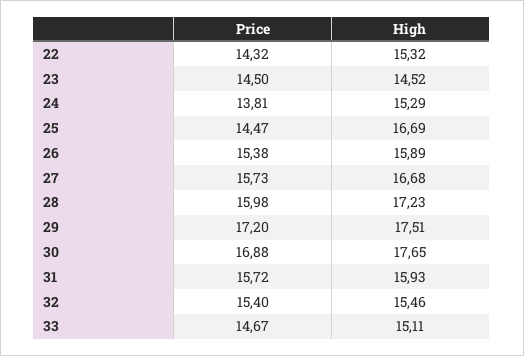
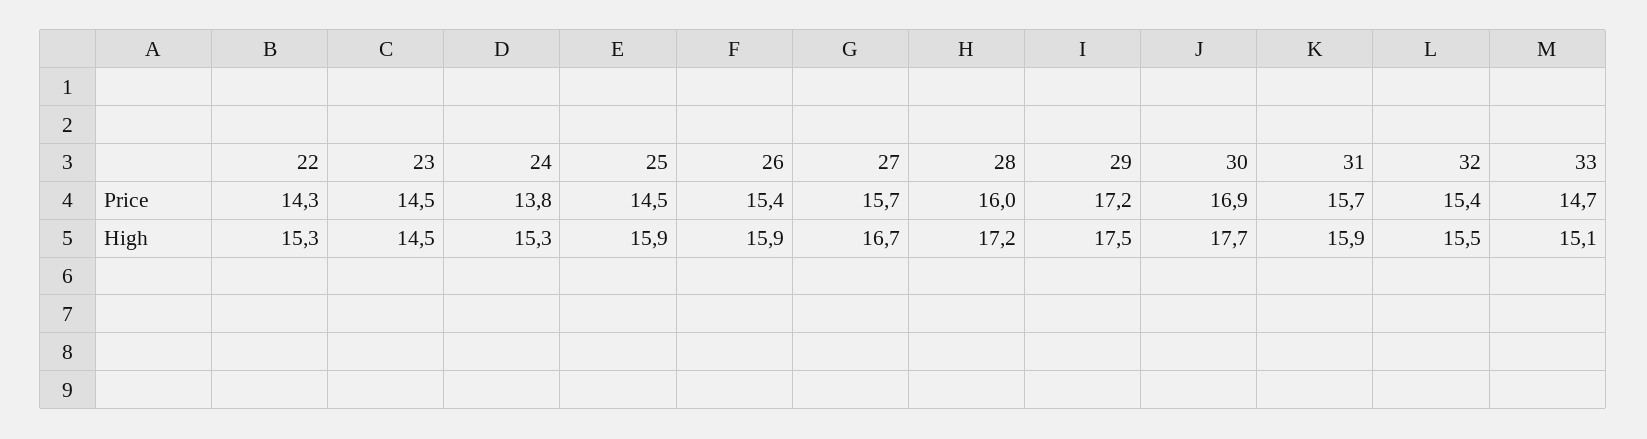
High, 25: 16.69 -> 15.9

